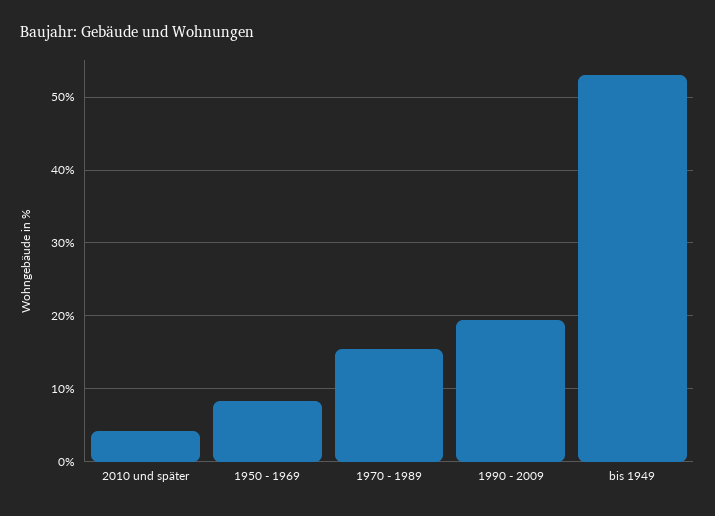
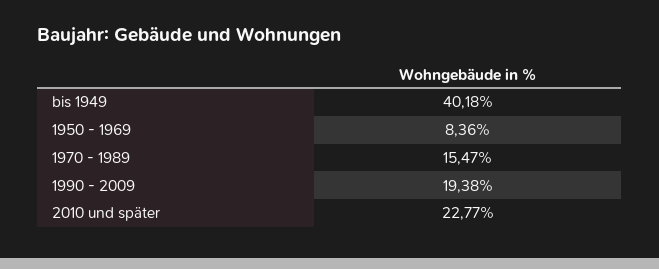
2010 und später: 4 -> 22.77
bis 1949: 53 -> 40.18

